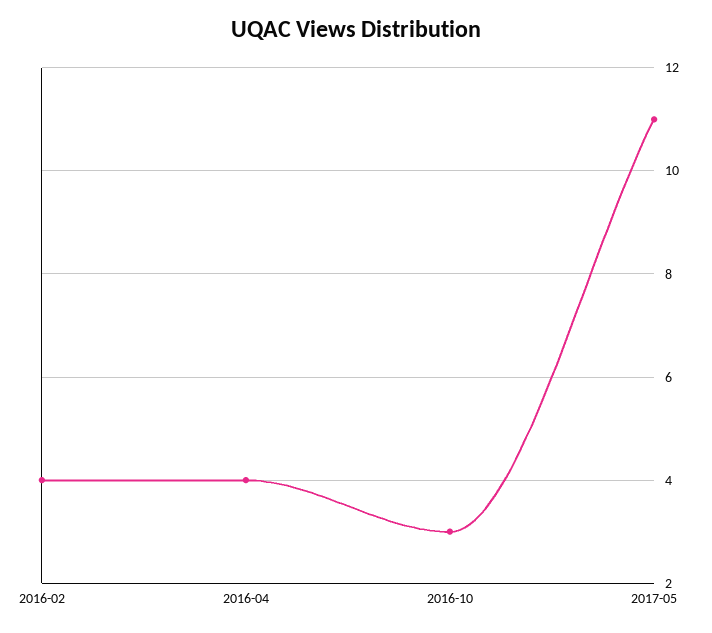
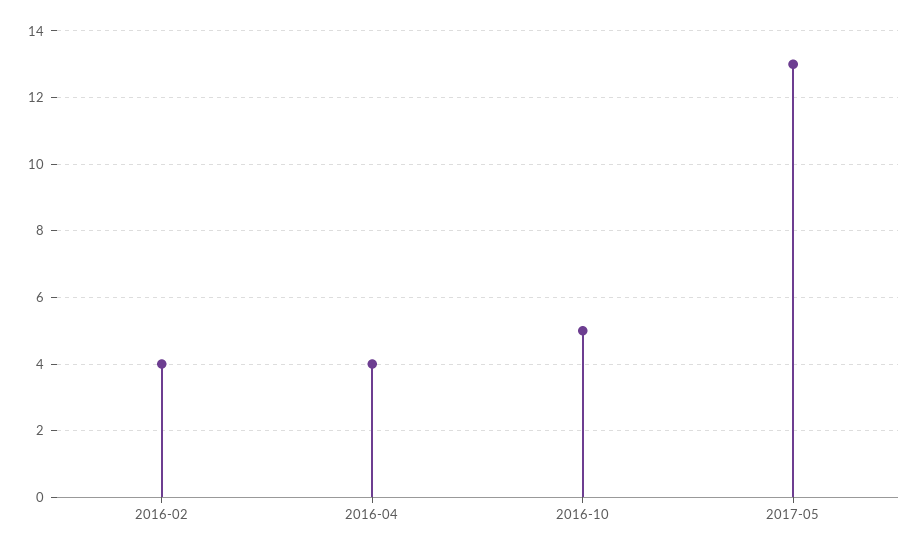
2016-10: 3 -> 5
2017-05: 11 -> 13

